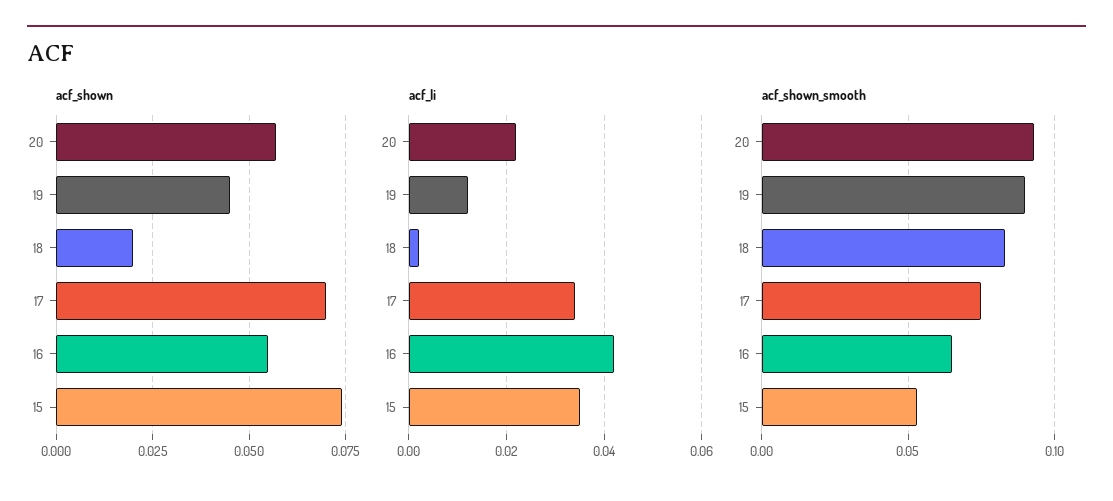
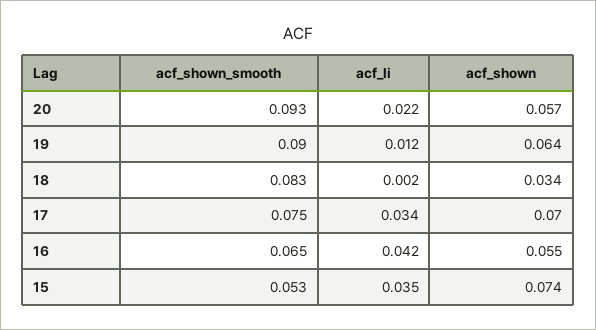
acf_shown, 19: 0.045 -> 0.064
acf_shown, 18: 0.02 -> 0.034

